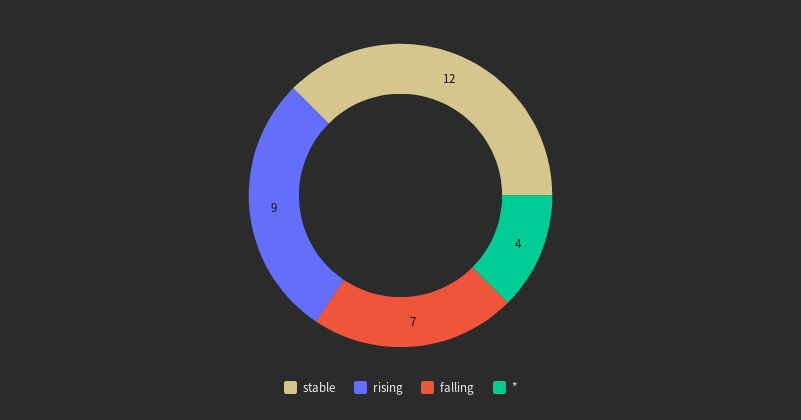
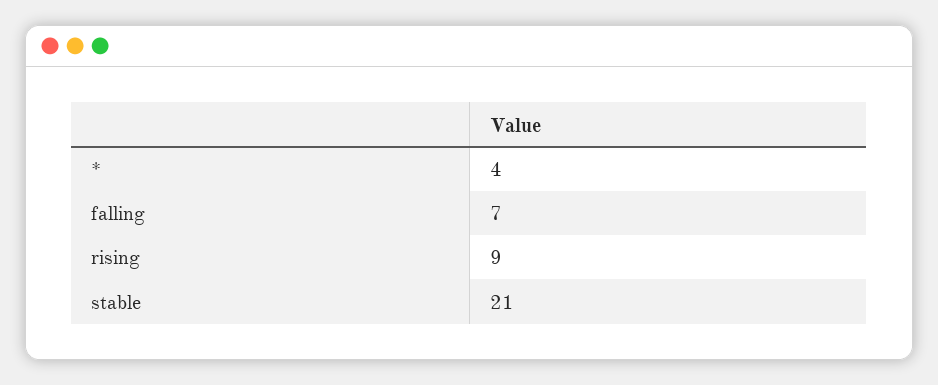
stable: 12 -> 21

